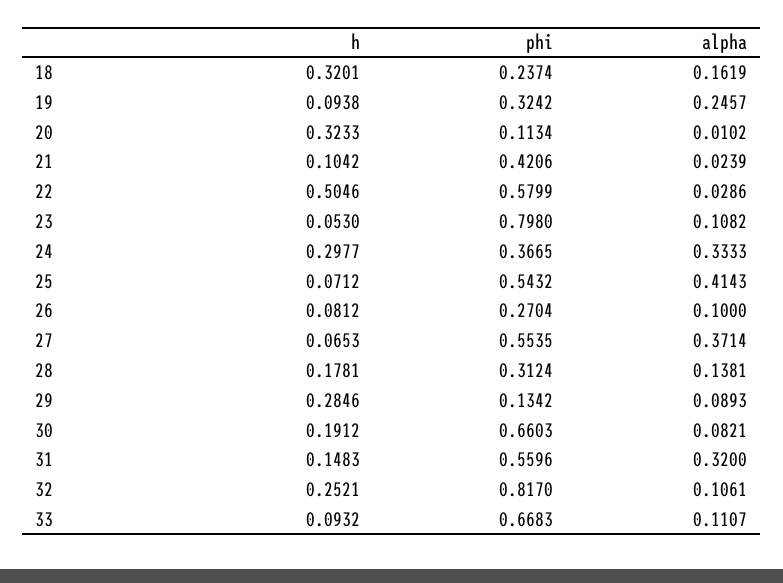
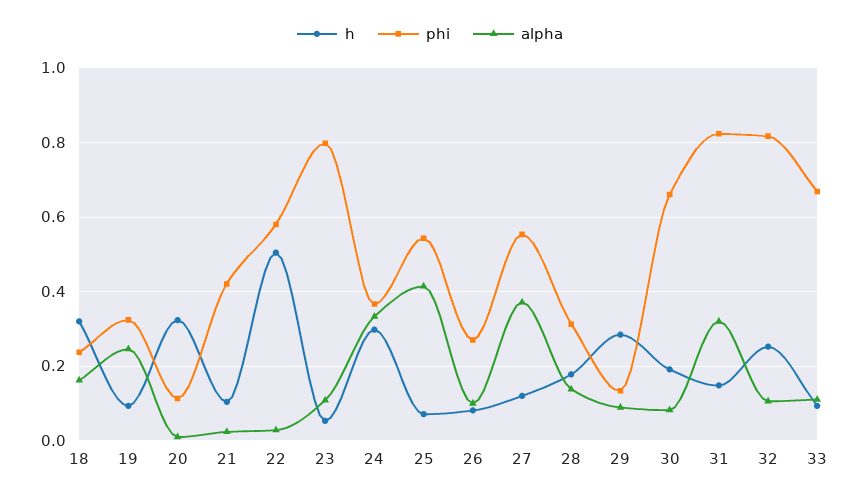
h, 27: 0.0653 -> 0.12
phi, 31: 0.5596 -> 0.82

